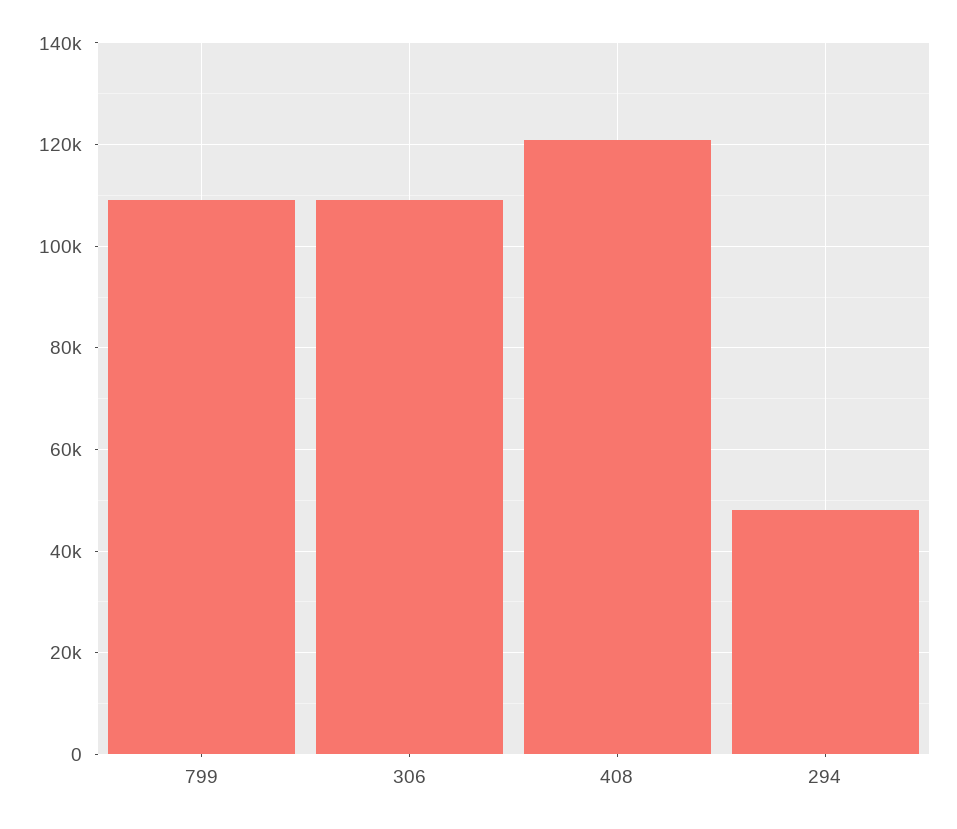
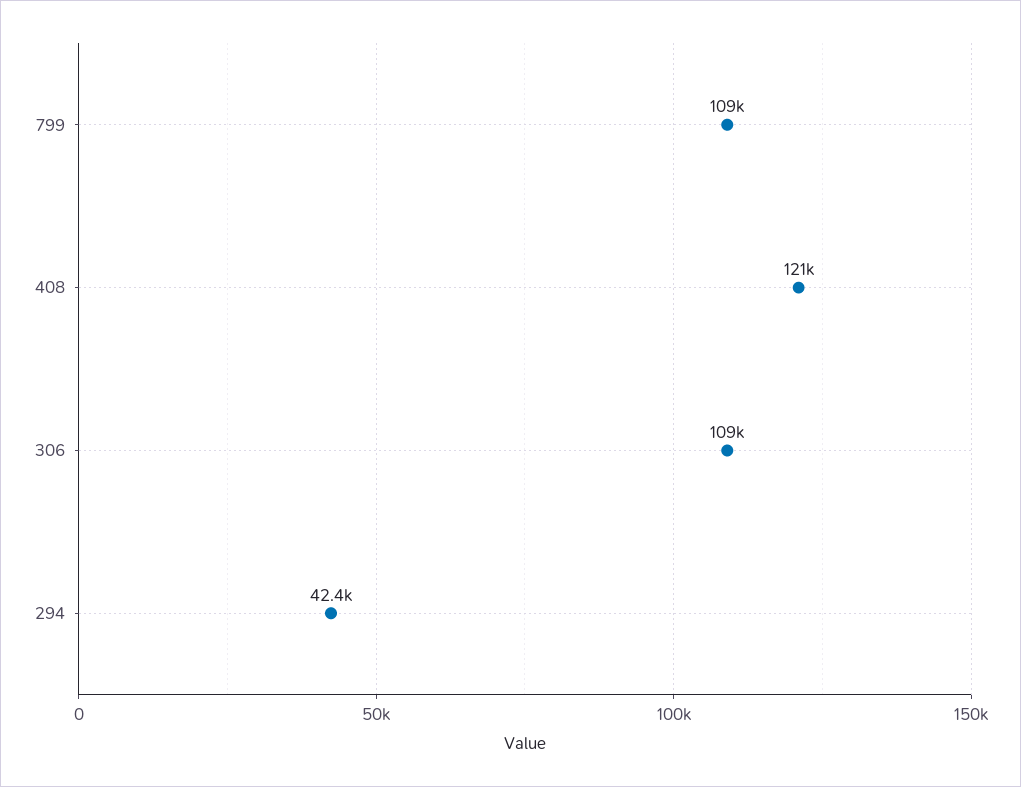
294: 48000 -> 42400

